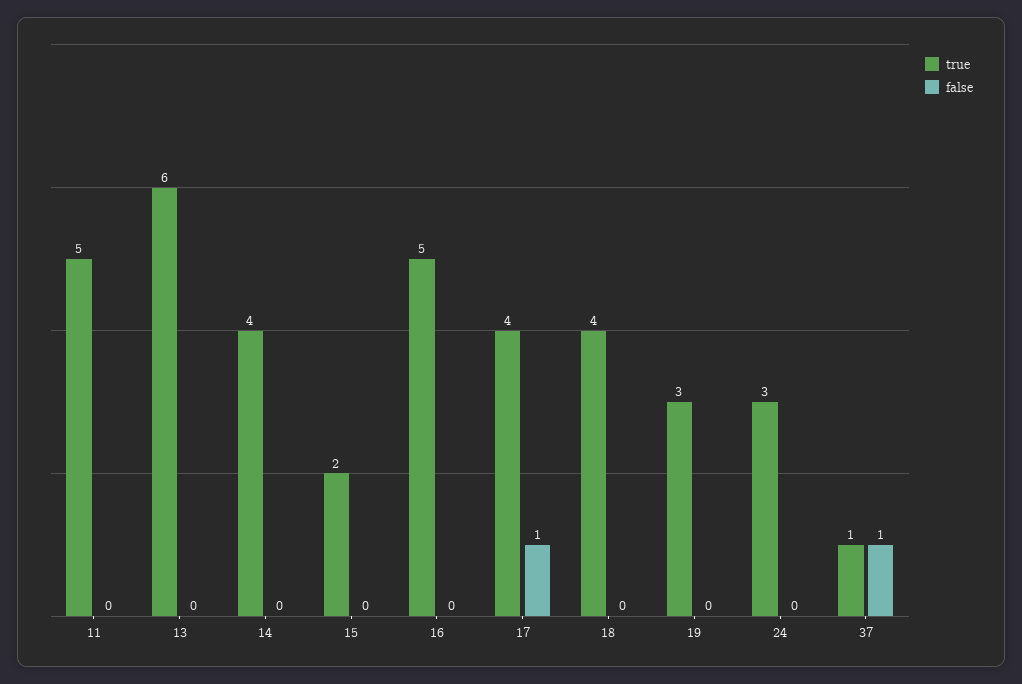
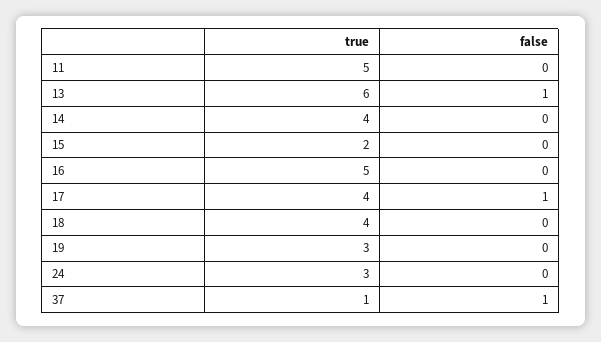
false, 13: 0 -> 1

